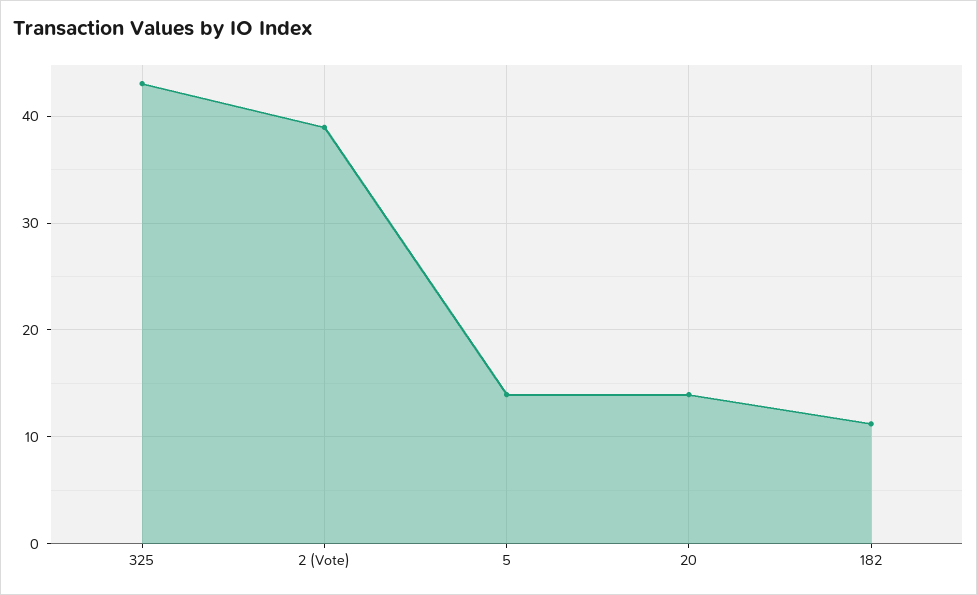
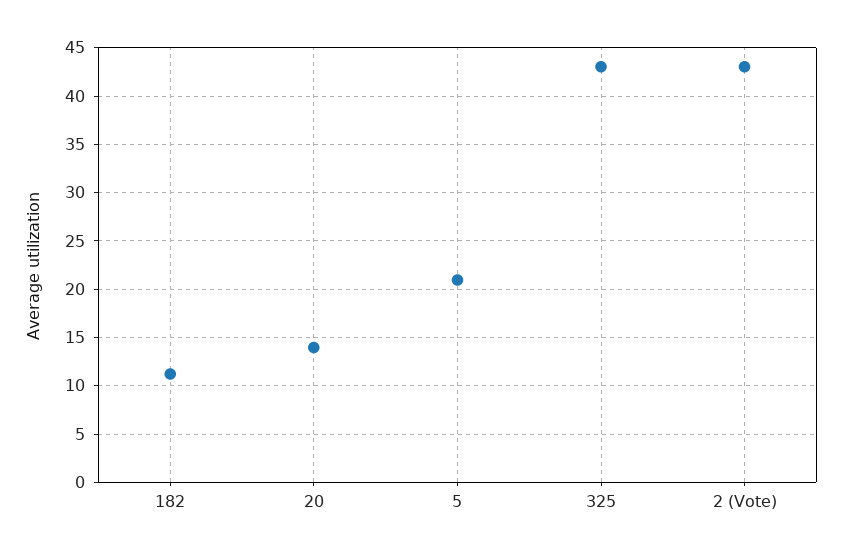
2 (Vote): 39 -> 43
5: 14 -> 21

